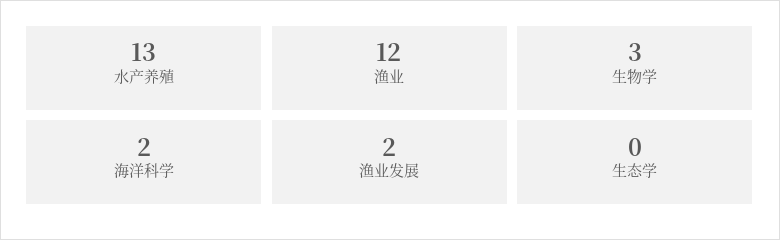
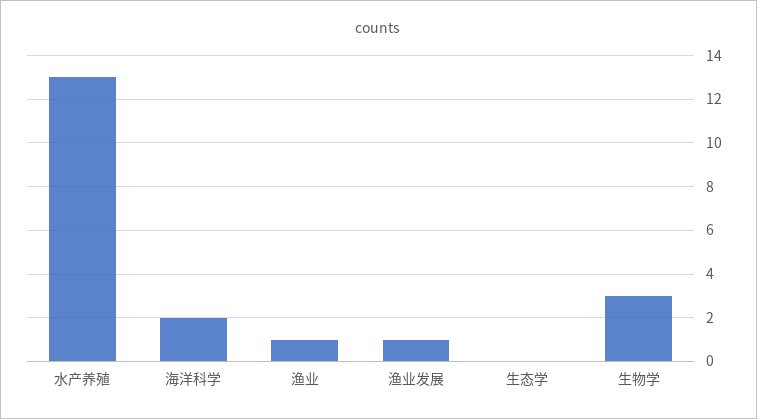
渔业: 12 -> 1
渔业发展: 2 -> 1

